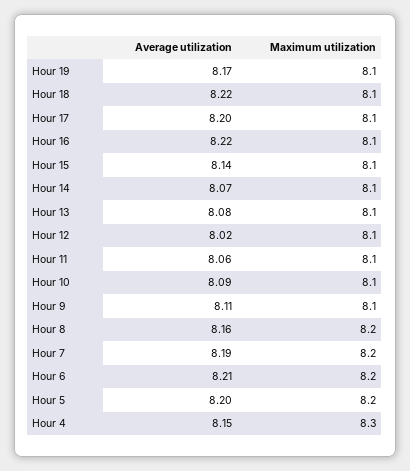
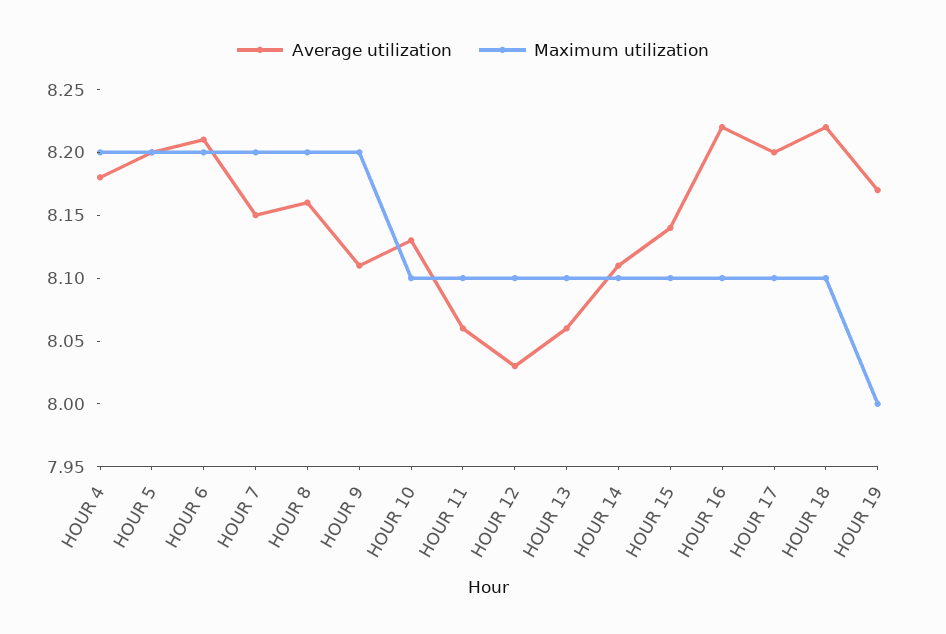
Maximum utilization, Hour 19: 8.1 -> 8
Average utilization, Hour 14: 8.07 -> 8.11
Average utilization, Hour 13: 8.08 -> 8.06
Average utilization, Hour 12: 8.02 -> 8.03
Average utilization, Hour 10: 8.09 -> 8.13
Maximum utilization, Hour 9: 8.1 -> 8.2
Average utilization, Hour 7: 8.19 -> 8.15
Average utilization, Hour 4: 8.15 -> 8.18
Maximum utilization, Hour 4: 8.3 -> 8.2

